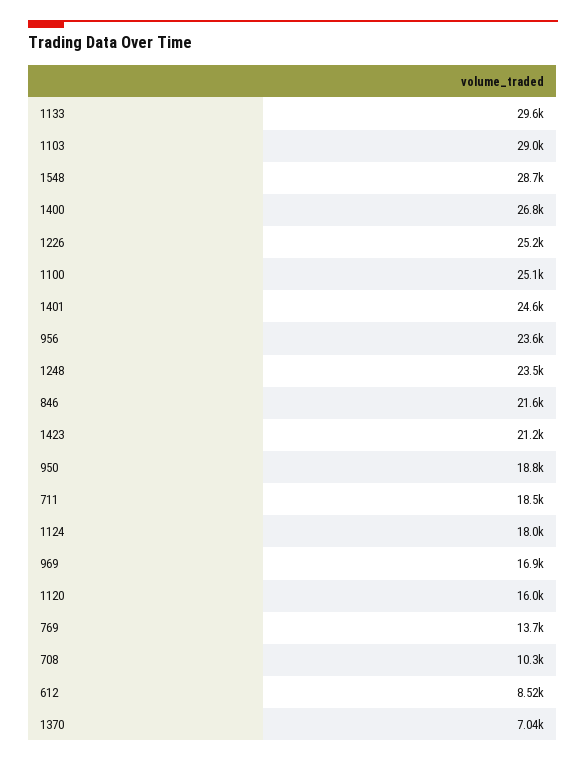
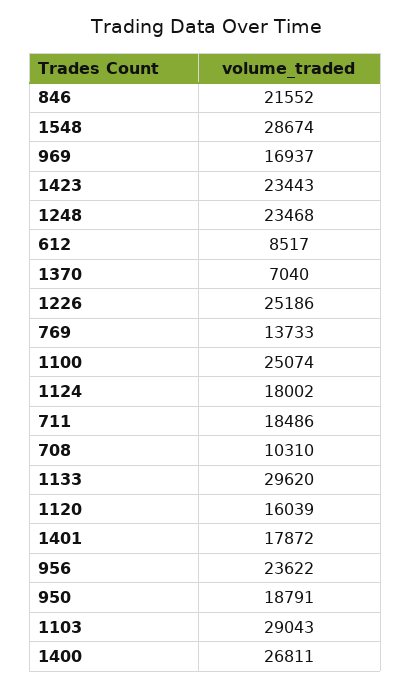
1401: 24600 -> 17872
1423: 21200 -> 23443

